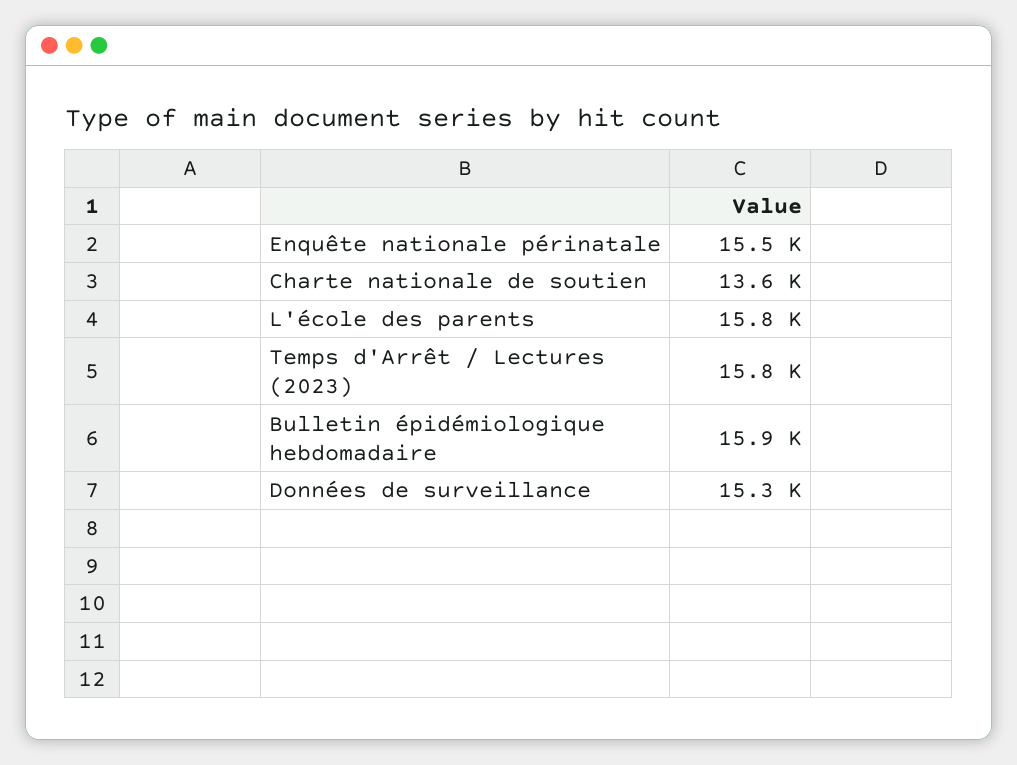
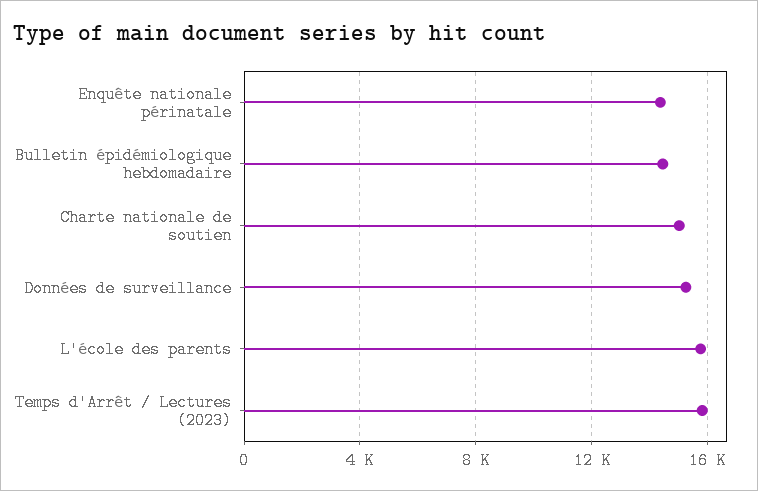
Enquête nationale périnatale: 15500 -> 14500
Charte nationale de soutien: 13600 -> 15000
Bulletin épidémiologique hebdomadaire: 15900 -> 14500

